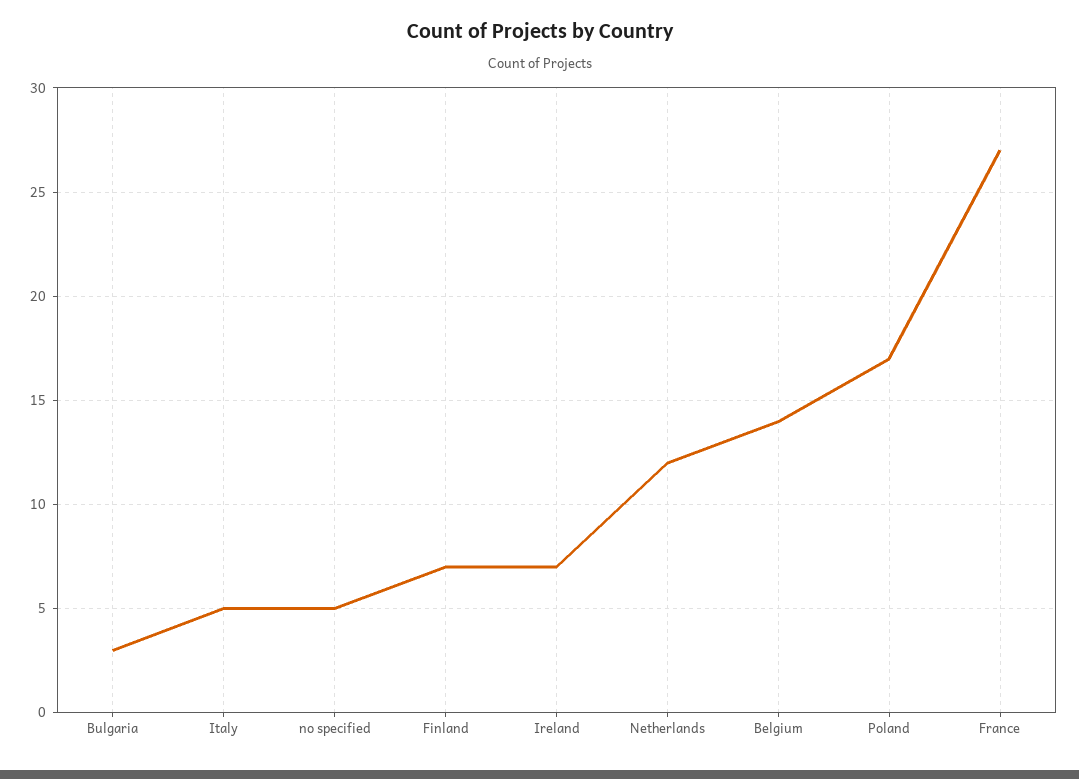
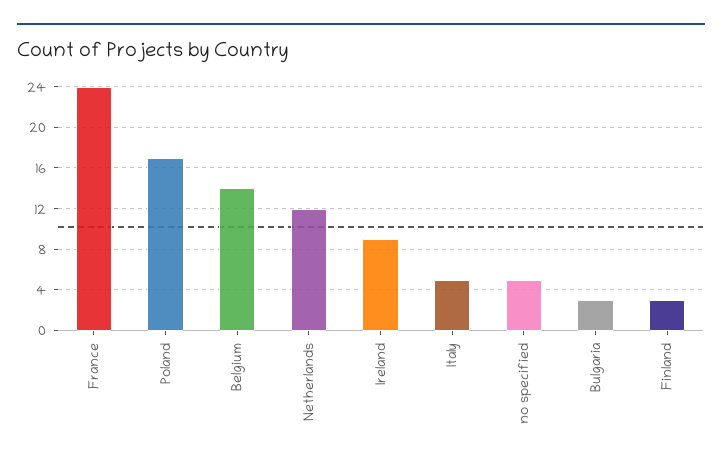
Finland: 7 -> 3
Ireland: 7 -> 9
France: 27 -> 24

